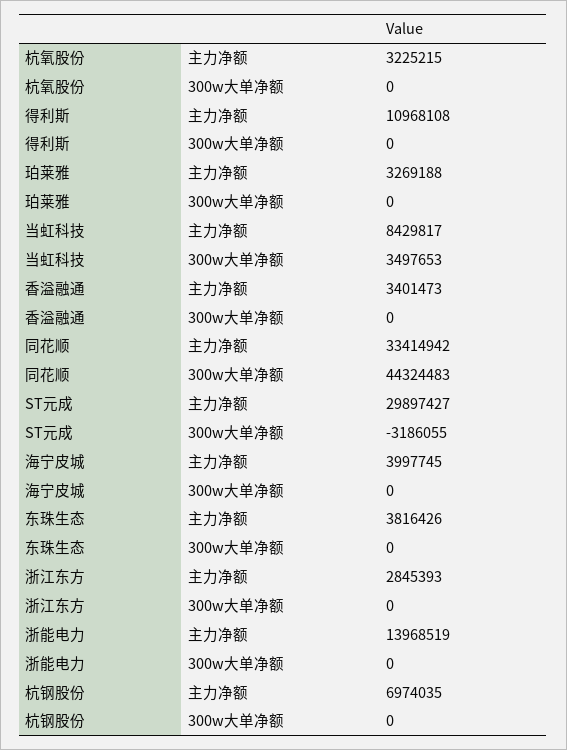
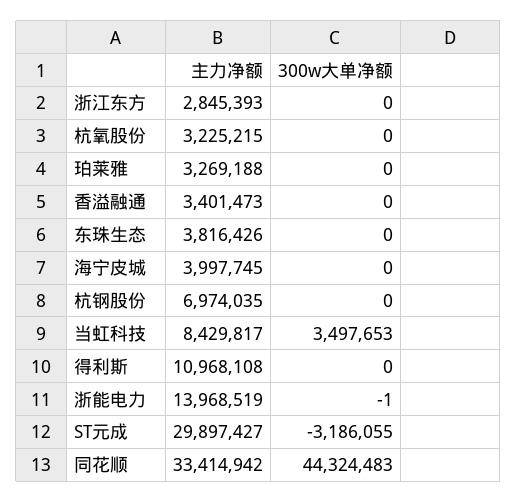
浙能电力, 300w大单净额: 0 -> -1

